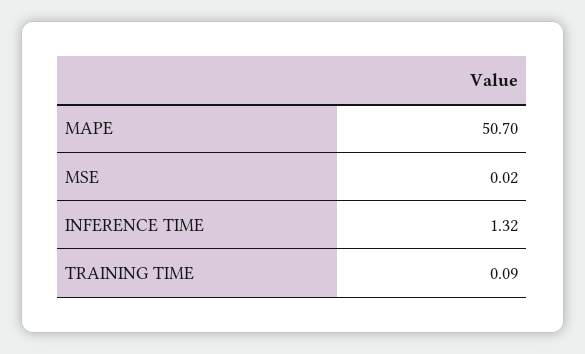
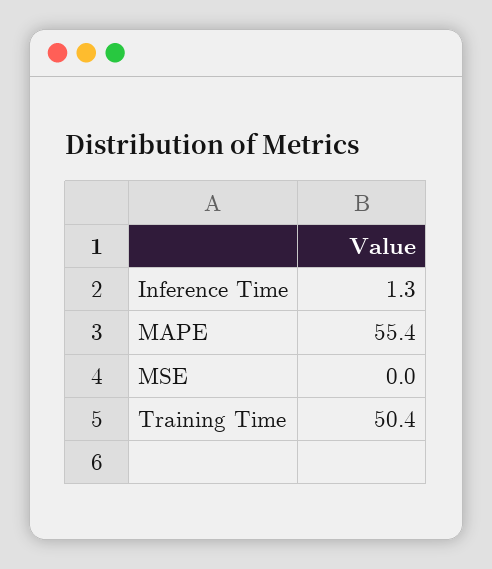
MAPE: 50.7 -> 55.4
TRAINING TIME: 0.09 -> 50.4

